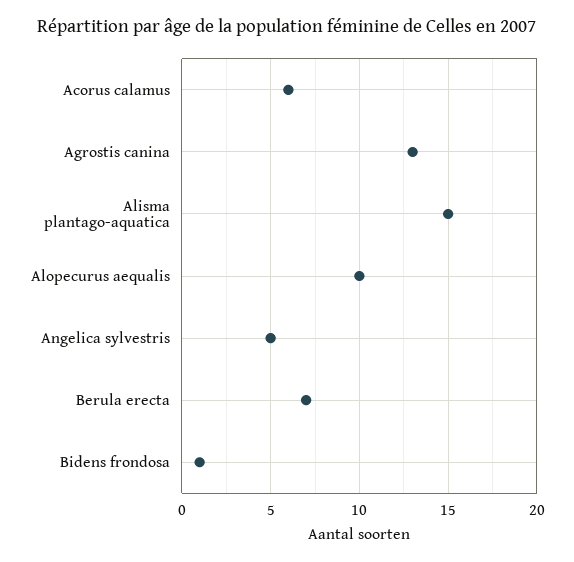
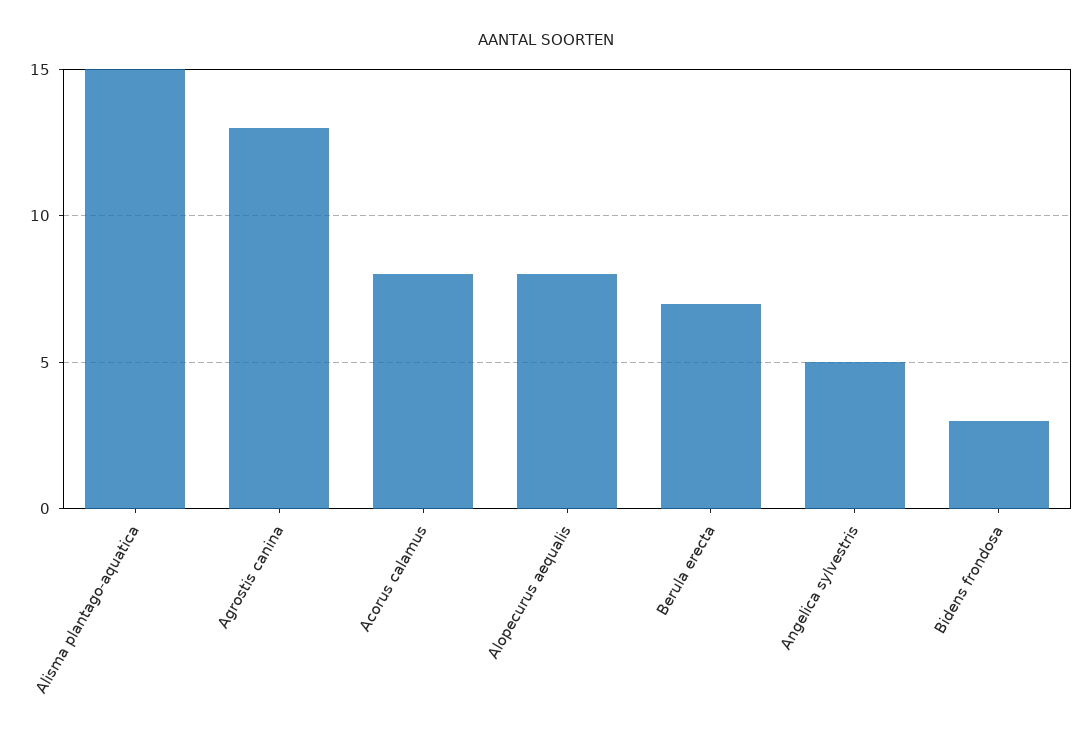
Acorus calamus: 6 -> 8
Alopecurus aequalis: 10 -> 8
Bidens frondosa: 1 -> 3

